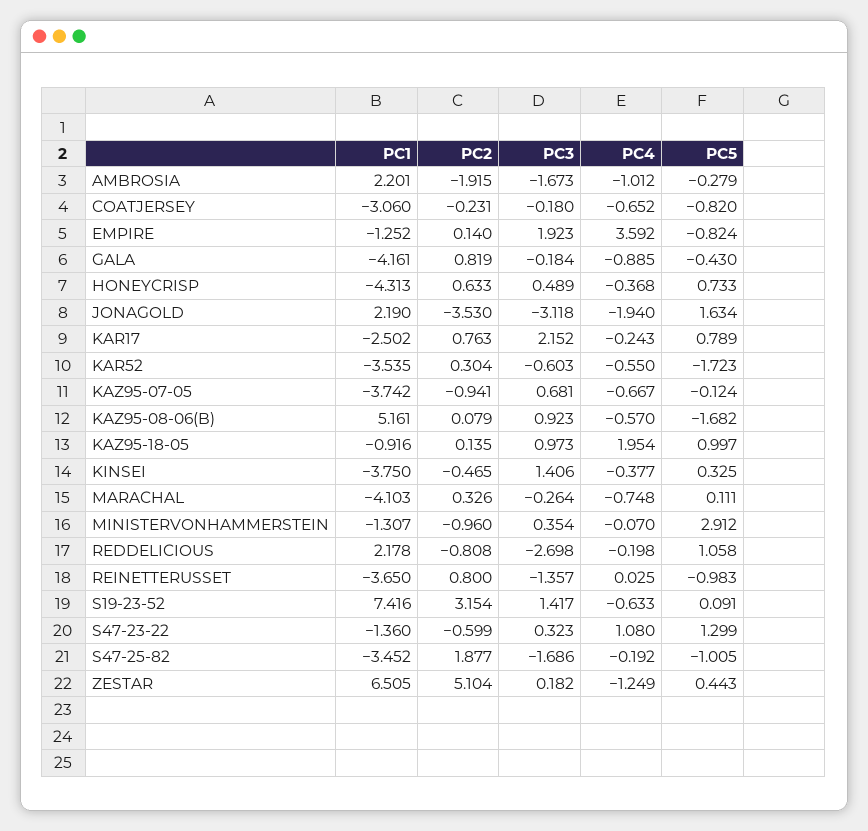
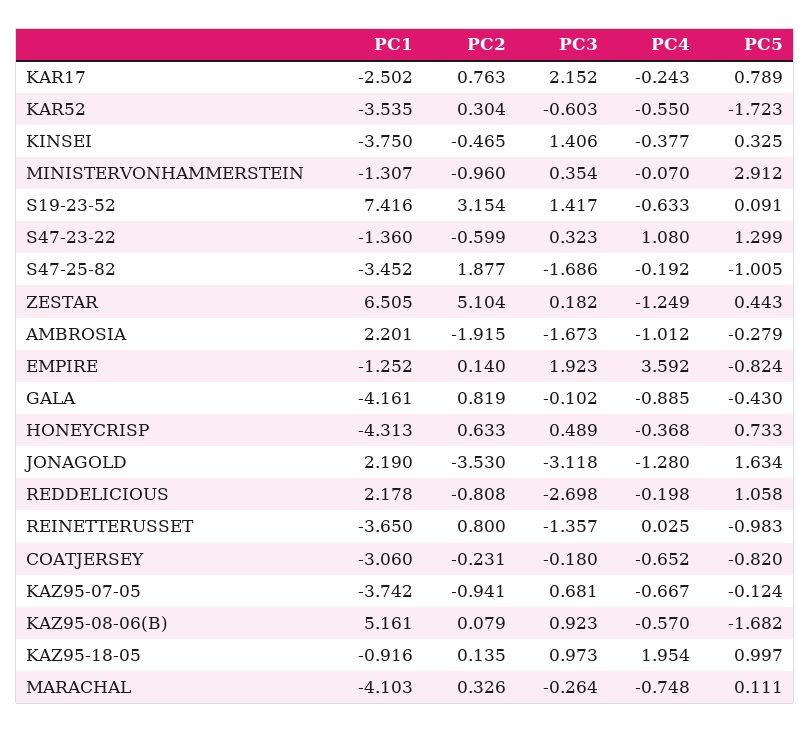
PC3, GALA: -0.184 -> -0.102
PC4, JONAGOLD: -1.94 -> -1.28

